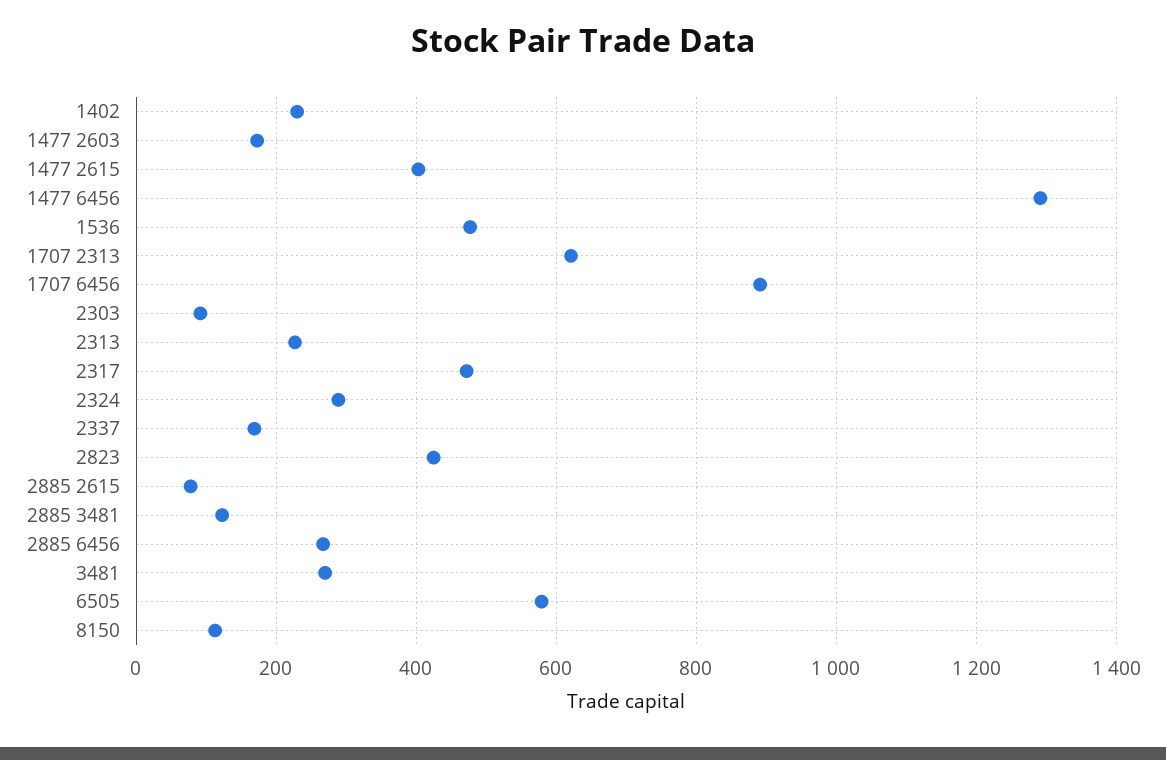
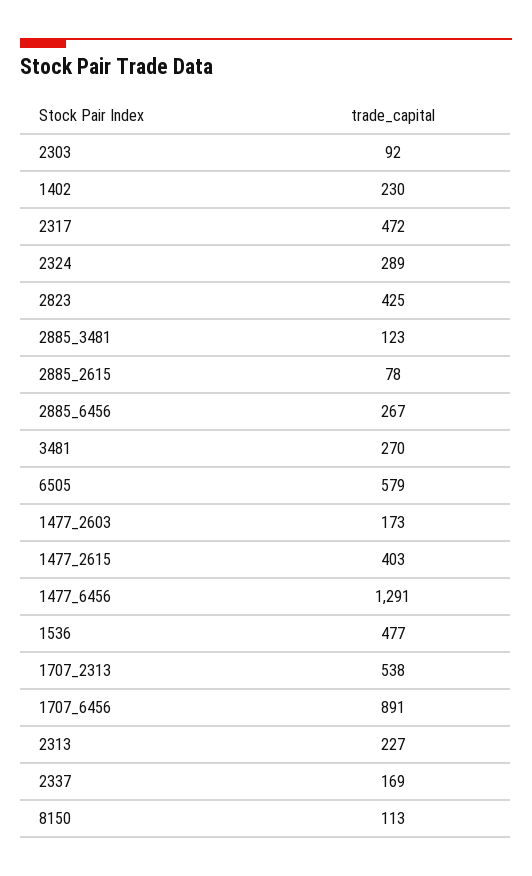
1707 2313: 620 -> 538

